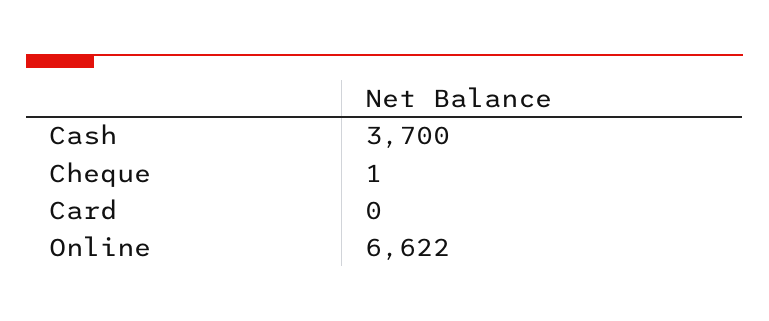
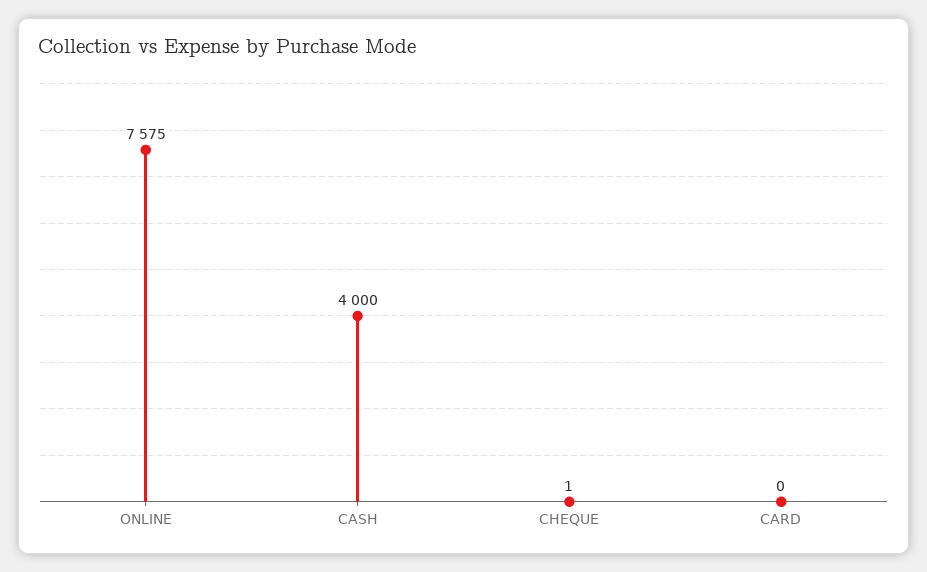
Cash: 3700 -> 4000
Online: 6622 -> 7575

